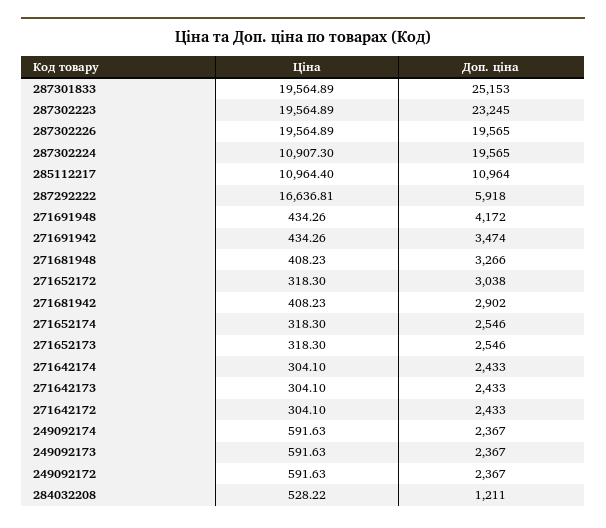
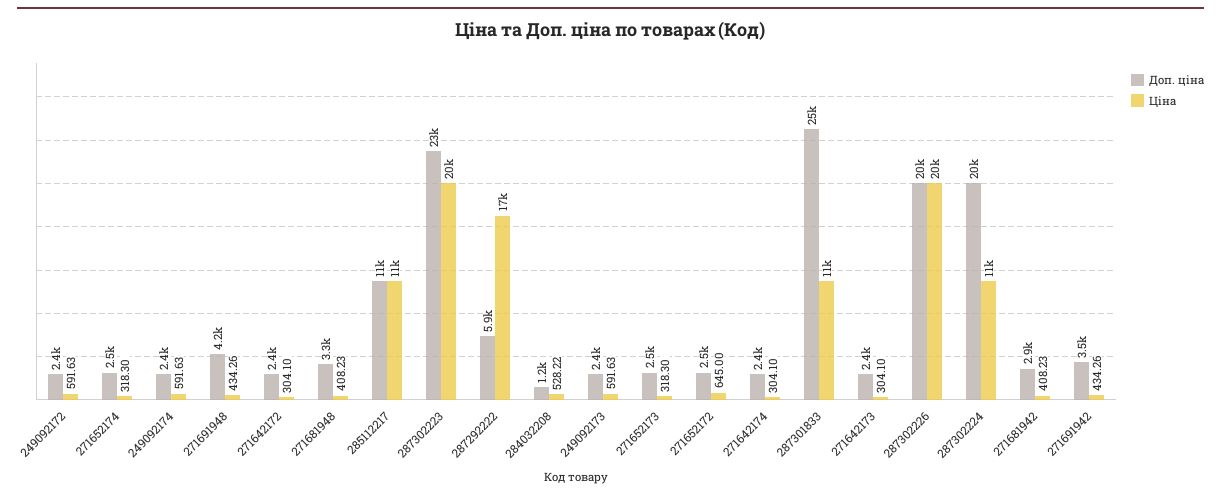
Ціна, 287301833: 19564.89 -> 11000
Ціна, 271652172: 318.3 -> 645
Доп. ціна, 271652172: 3038 -> 2500

